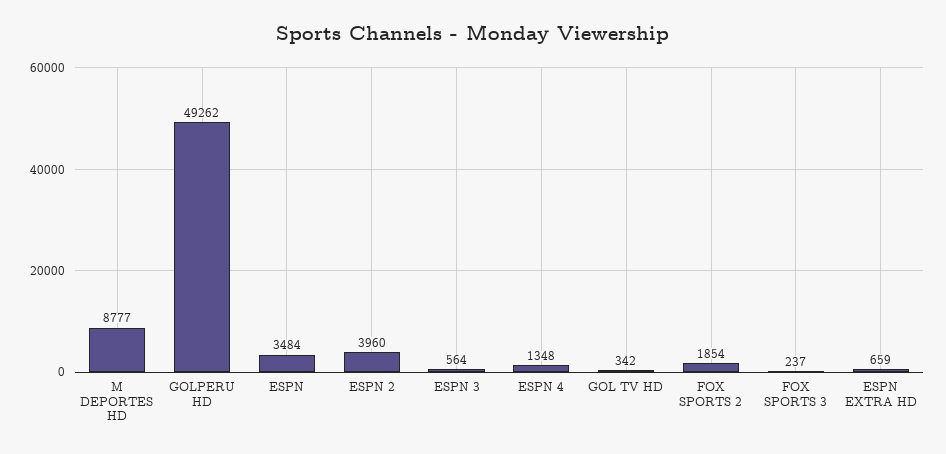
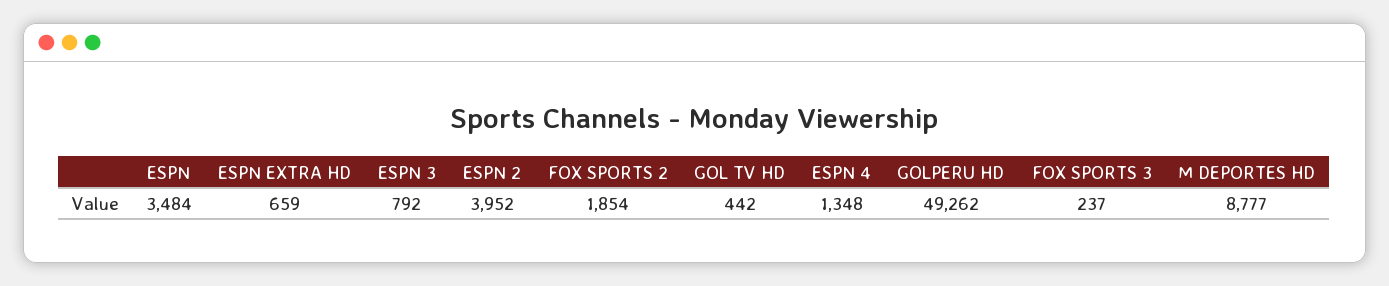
ESPN 2: 3960 -> 3952
ESPN 3: 564 -> 792
GOL TV HD: 342 -> 442

